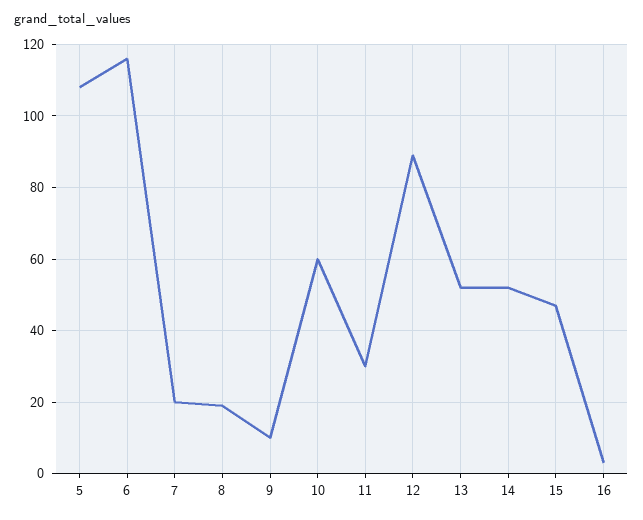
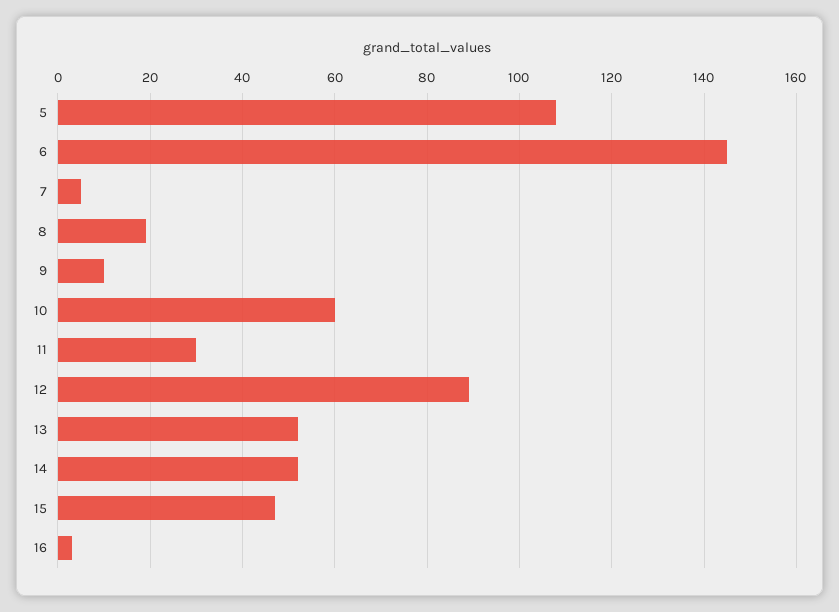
6: 115 -> 145
7: 20 -> 5

